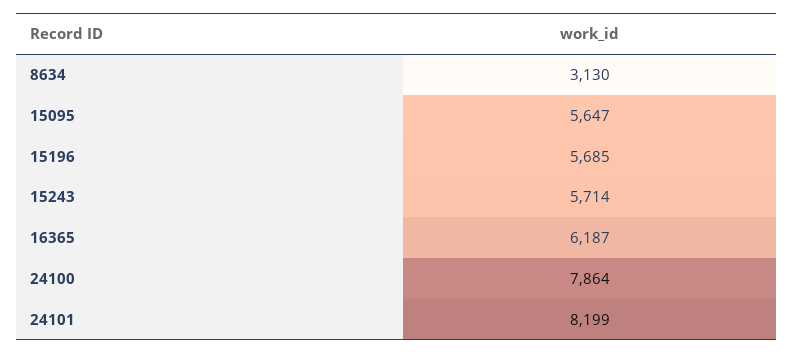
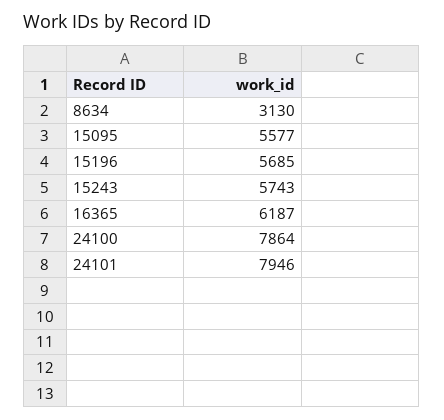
15095: 5647 -> 5577
15243: 5714 -> 5743
24101: 8199 -> 7946

